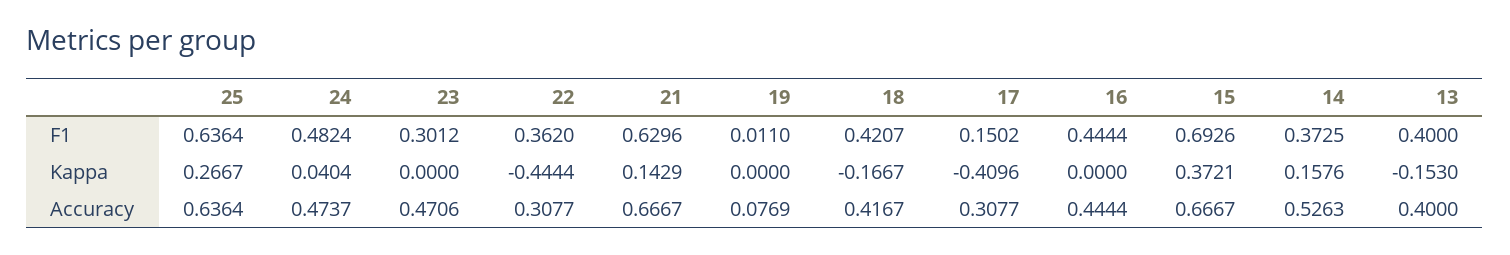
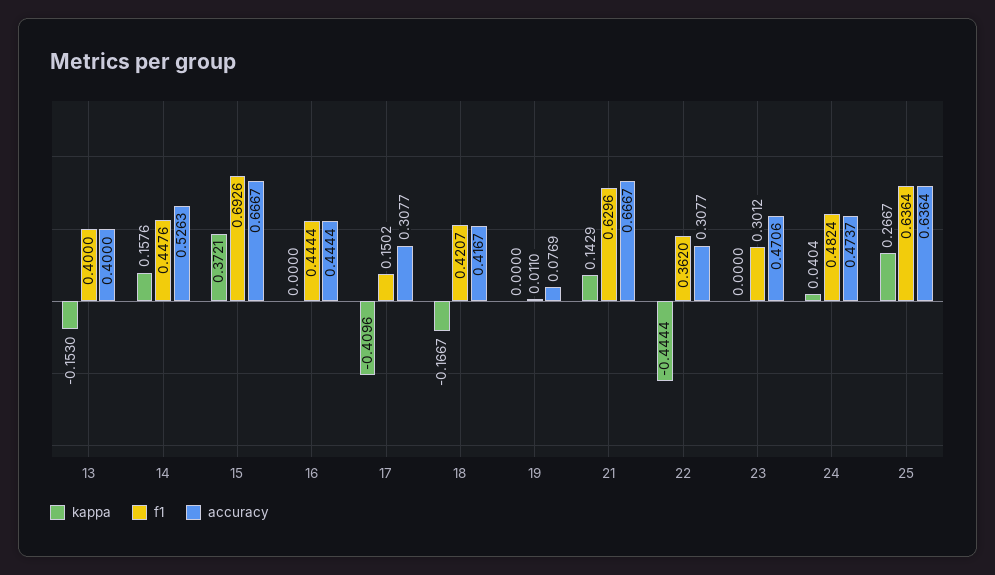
F1, 14: 0.3725 -> 0.4476

